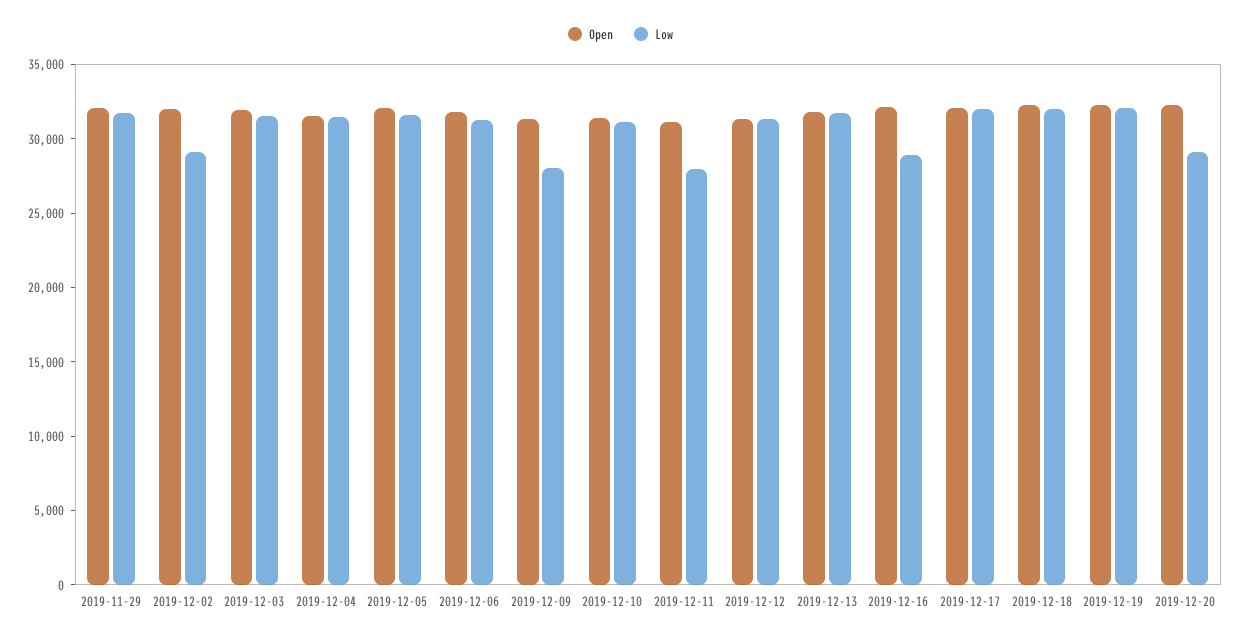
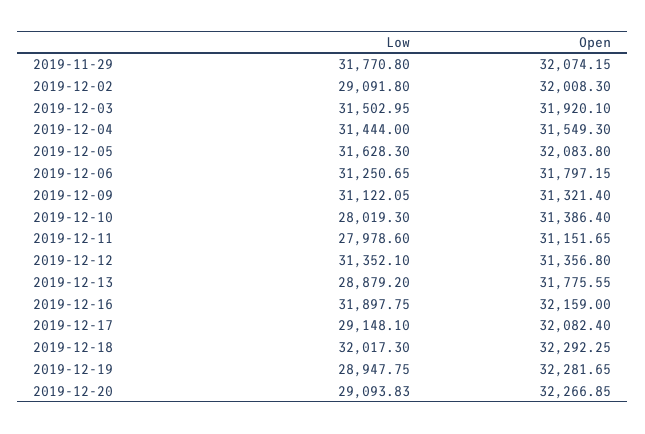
Low, 2019-12-09: 28000 -> 31122.05
Low, 2019-12-10: 31000 -> 28019.3
Low, 2019-12-13: 32000 -> 28879.2
Low, 2019-12-16: 29000 -> 31897.75
Low, 2019-12-17: 32000 -> 29148.1
Low, 2019-12-19: 32000 -> 28947.75

